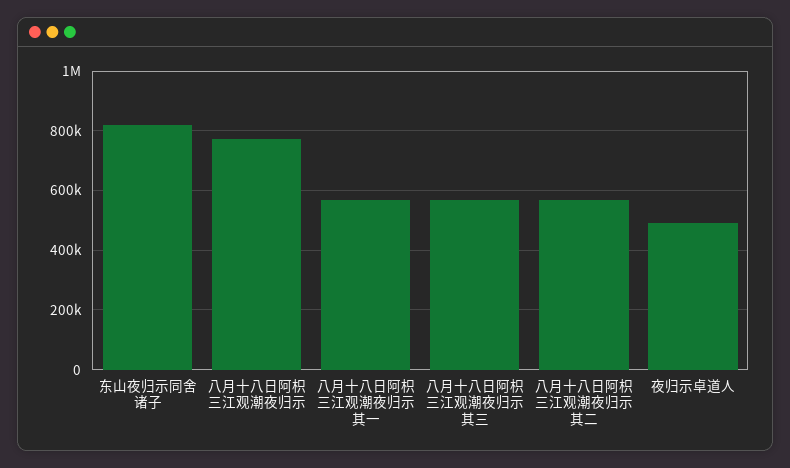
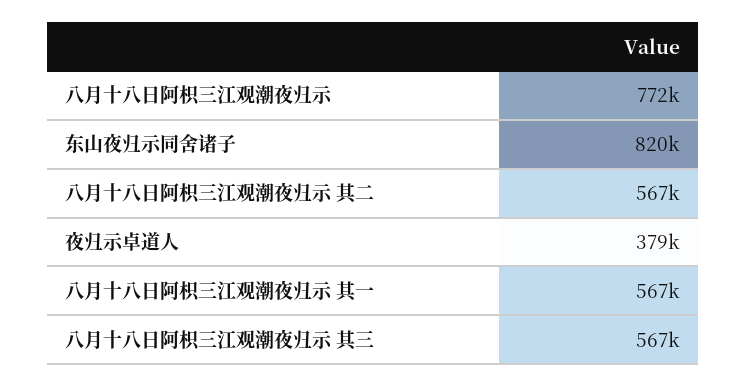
夜归示卓道人: 500000 -> 379000

